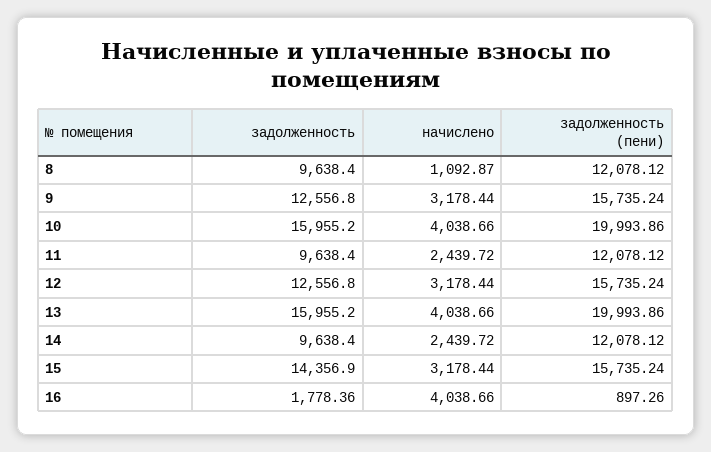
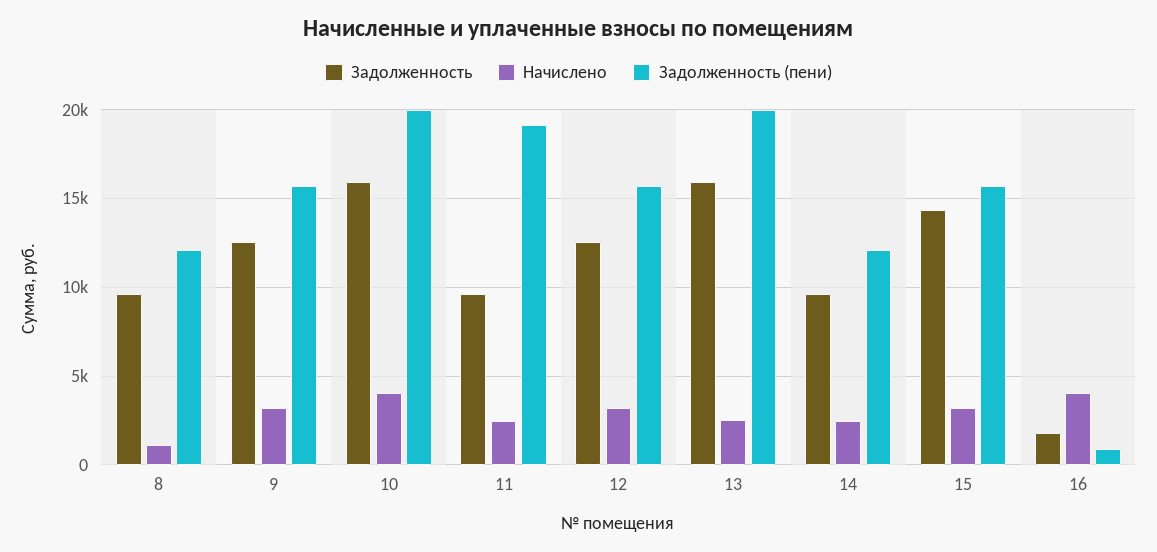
задолженность (пени), 11: 12078.12 -> 19000
начислено, 13: 4038.66 -> 2500

